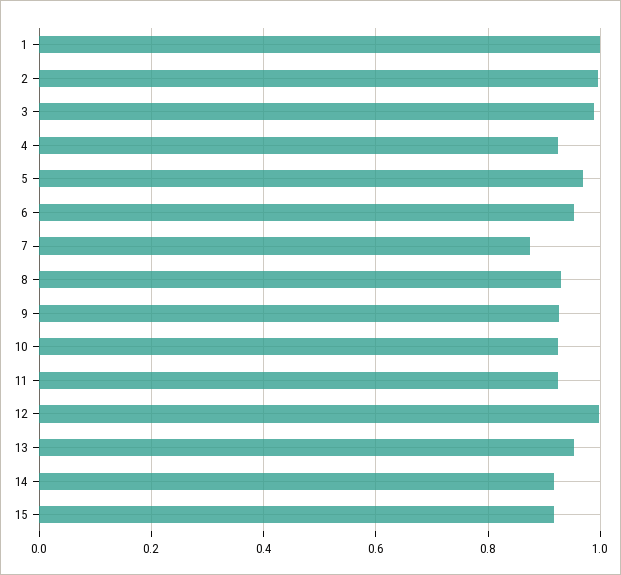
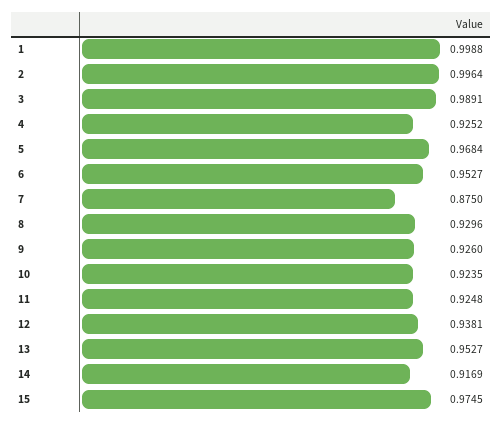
12: 1 -> 0.9381
15: 0.92 -> 0.9745

